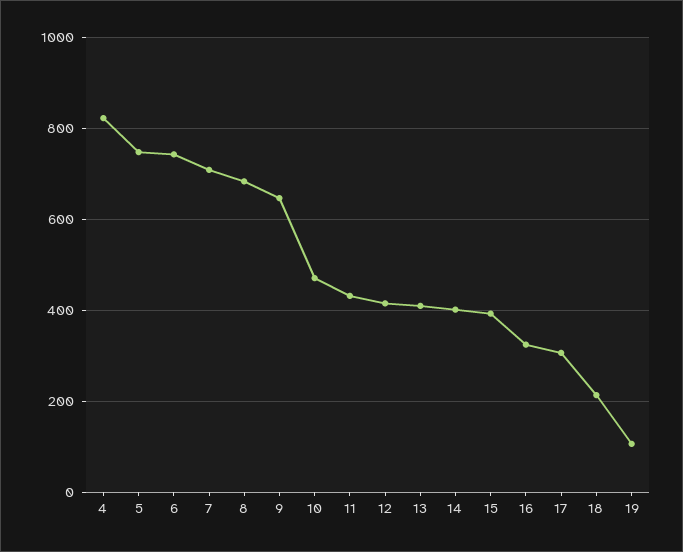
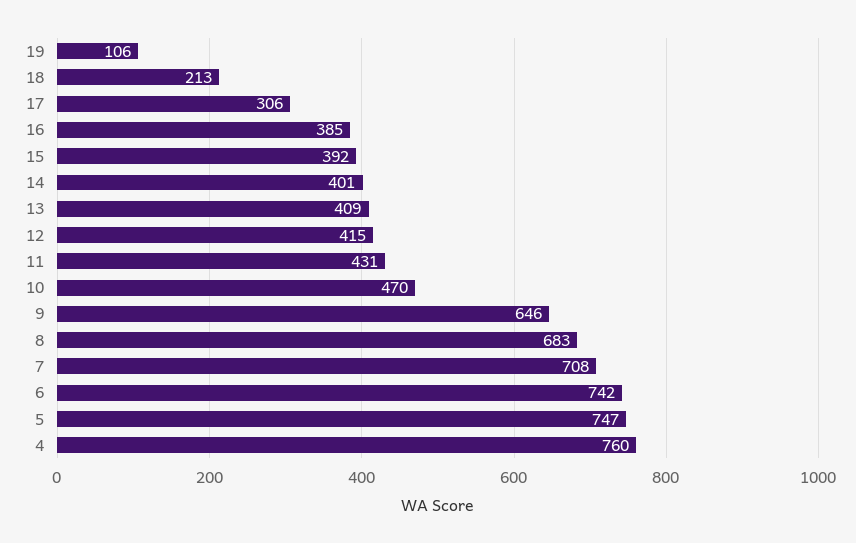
4: 820 -> 760
16: 320 -> 385

